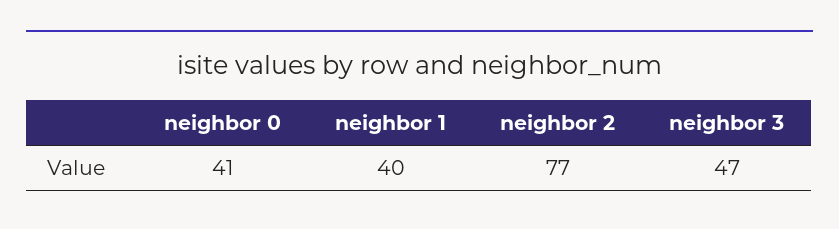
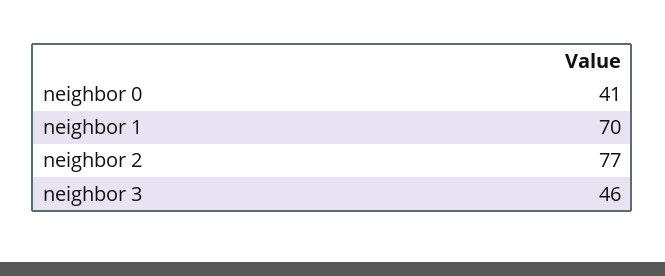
neighbor 1: 40 -> 70
neighbor 3: 47 -> 46

